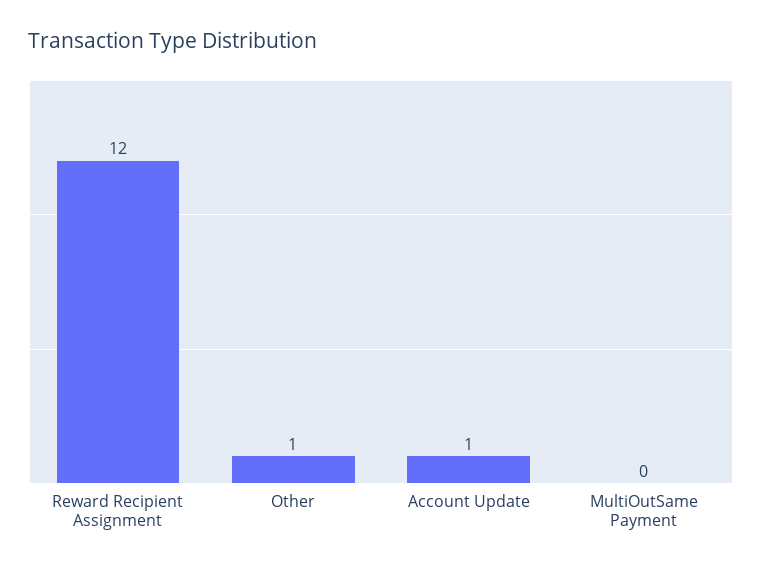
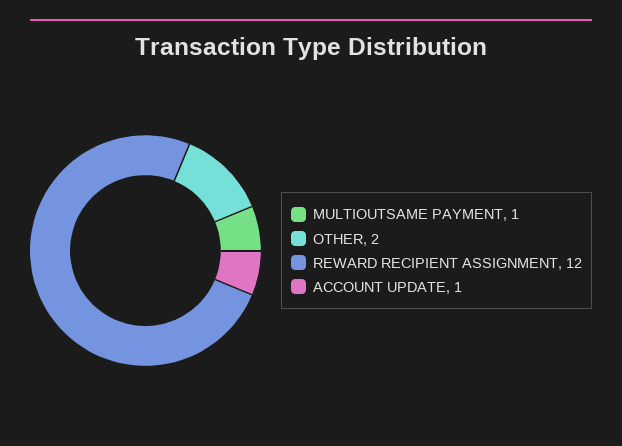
Other: 1 -> 2
MultiOutSame Payment: 0 -> 1

